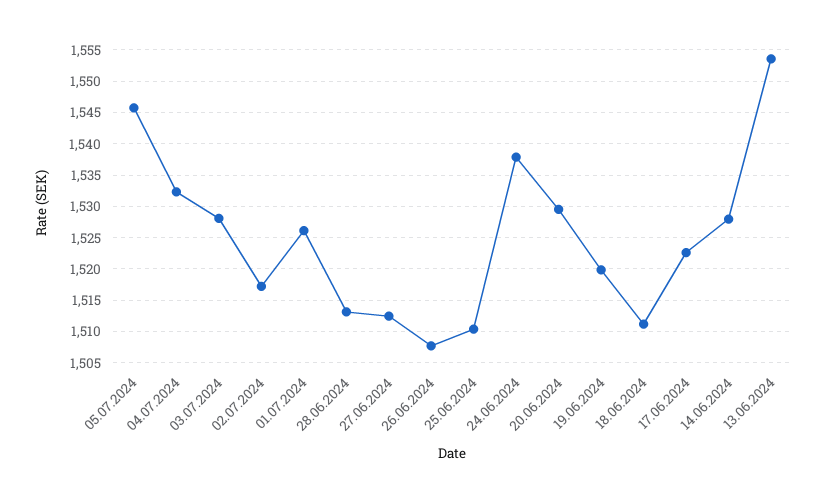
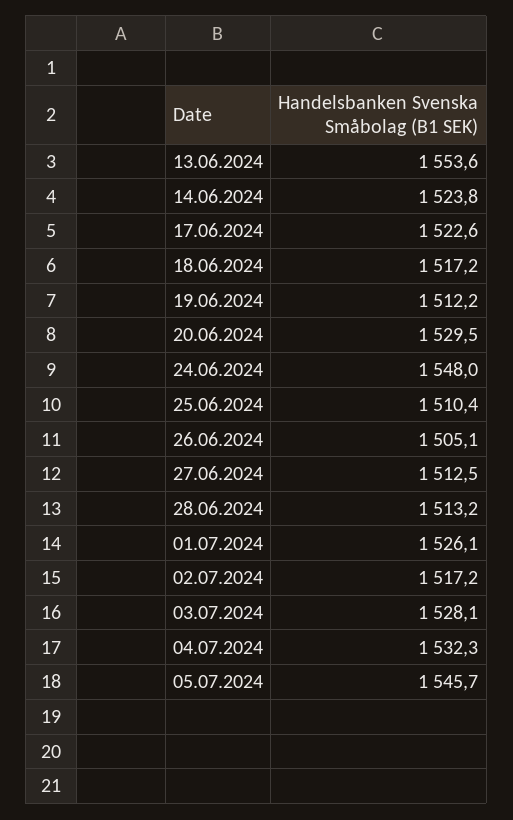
26.06.2024: 1508 -> 1505.1
24.06.2024: 1538 -> 1548
19.06.2024: 1520 -> 1512.2
18.06.2024: 1511 -> 1517.2
14.06.2024: 1528 -> 1523.8

